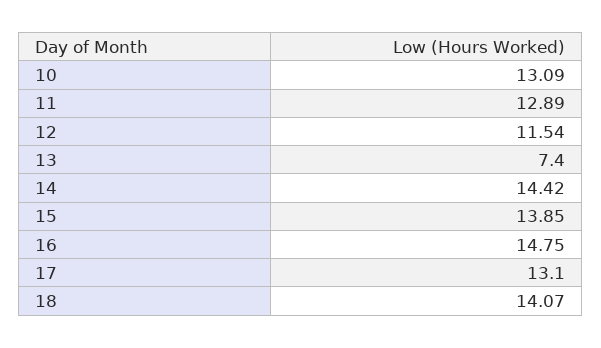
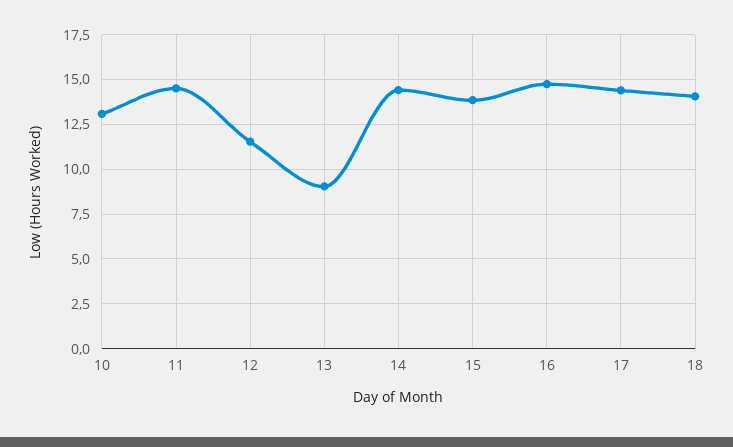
11: 12.89 -> 14.5
13: 7.4 -> 9
17: 13.1 -> 14.5

